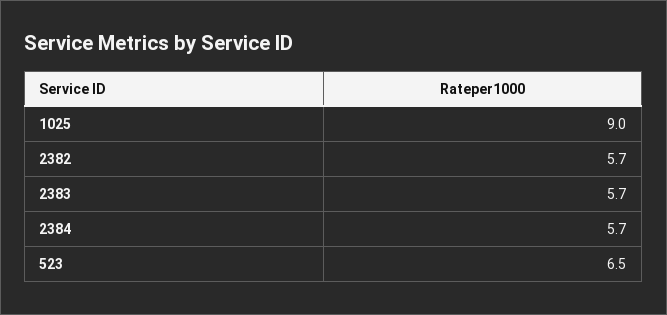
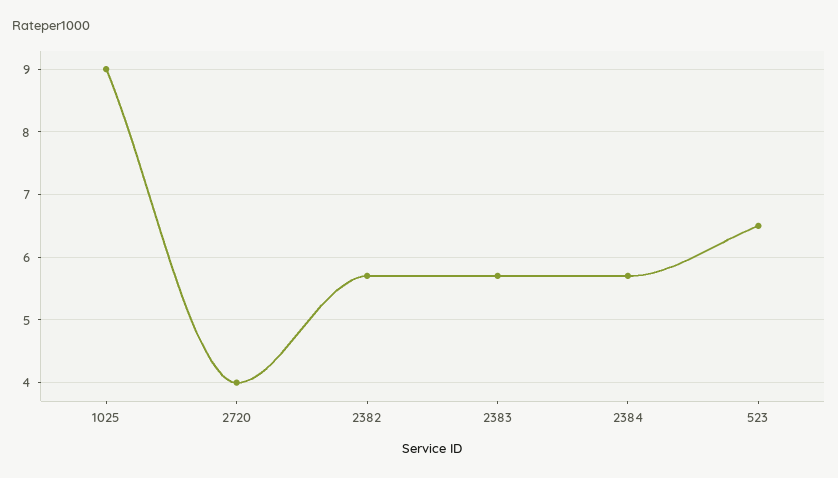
2720: none -> 4

